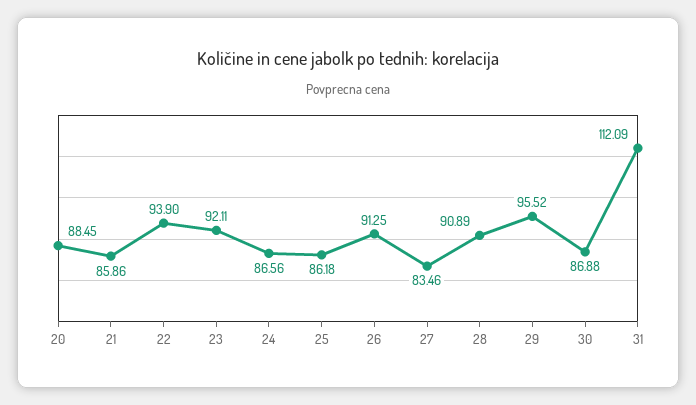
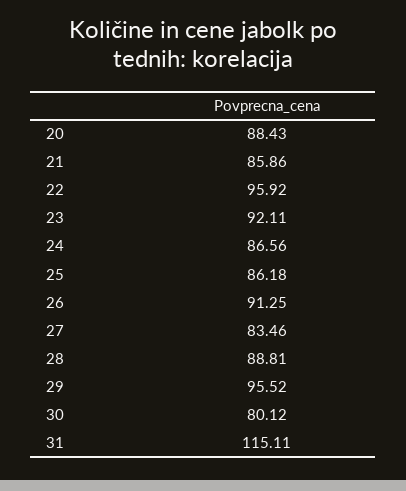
20: 88.45 -> 88.43
22: 93.9 -> 95.92
28: 90.89 -> 88.81
30: 86.88 -> 80.12
31: 112.09 -> 115.11

